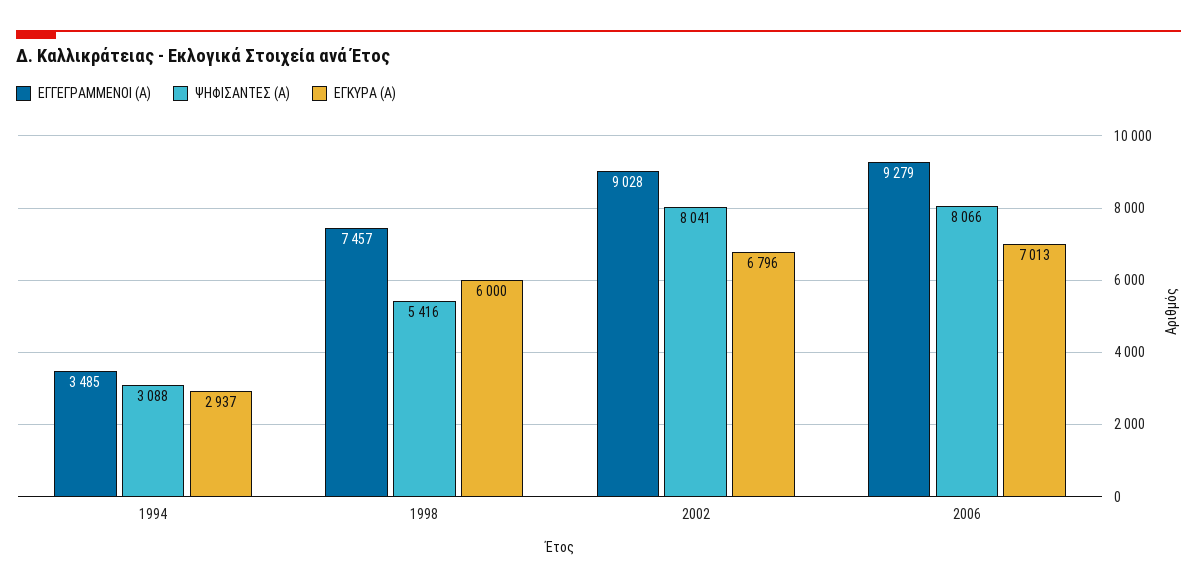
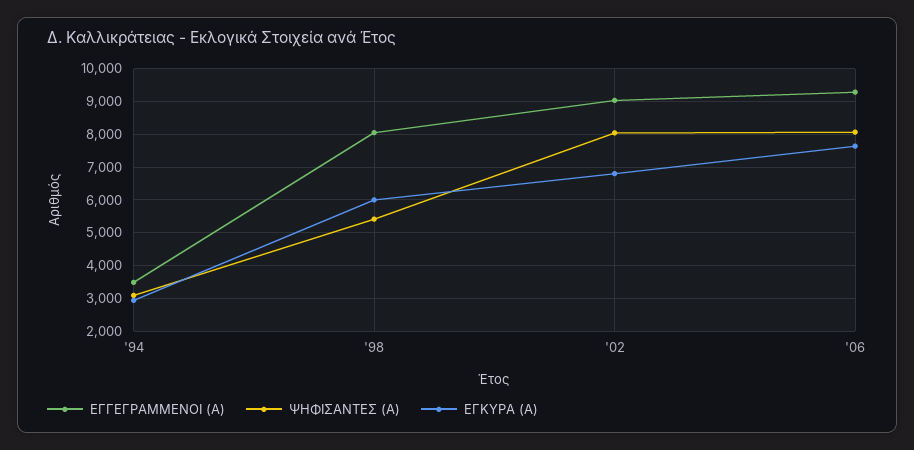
ΕΓΓΕΓΡΑΜΜΕΝΟΙ (Α), 1998: 7457 -> 8000
ΕΓΚΥΡΑ (Α), 2006: 7013 -> 7600

